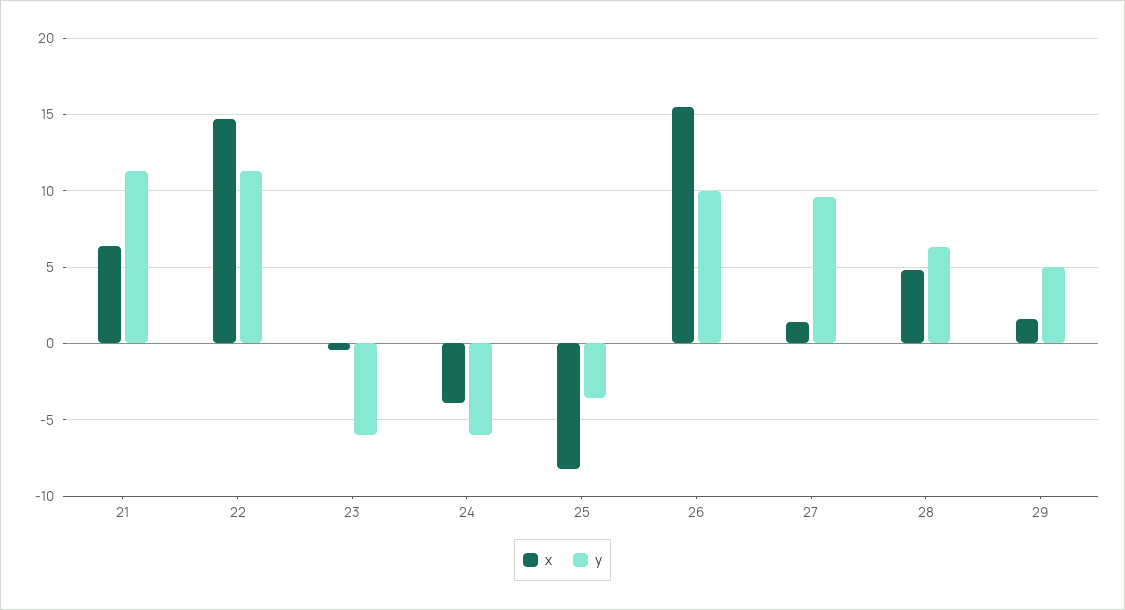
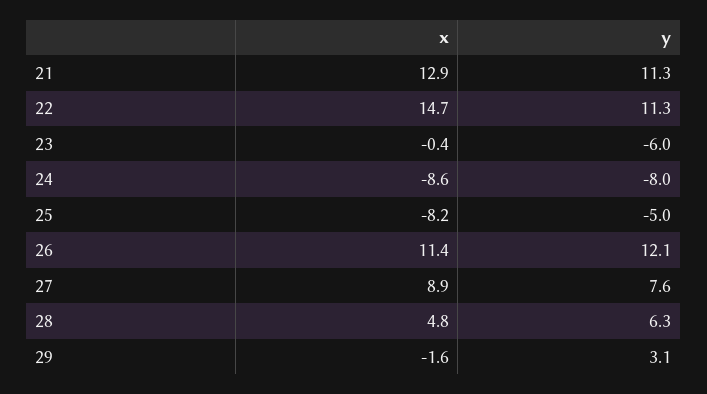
x, 21: 6.5 -> 12.9
x, 24: -4 -> -8.6
y, 24: -6 -> -8
y, 25: -3.5 -> -5
x, 26: 15.5 -> 11.4
y, 26: 10 -> 12.1
x, 27: 1.5 -> 8.9
y, 27: 9.5 -> 7.6
x, 29: 1.5 -> -1.6
y, 29: 5 -> 3.1

